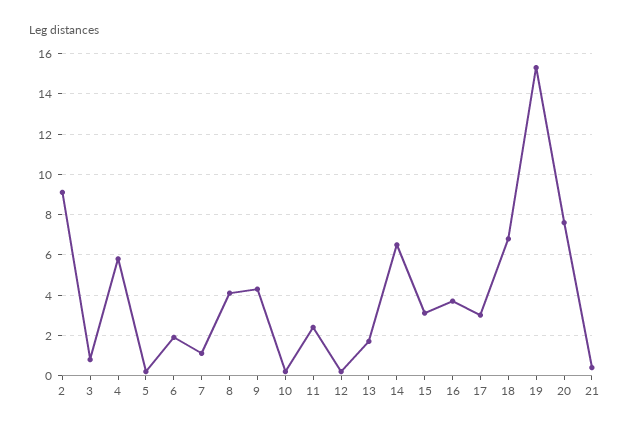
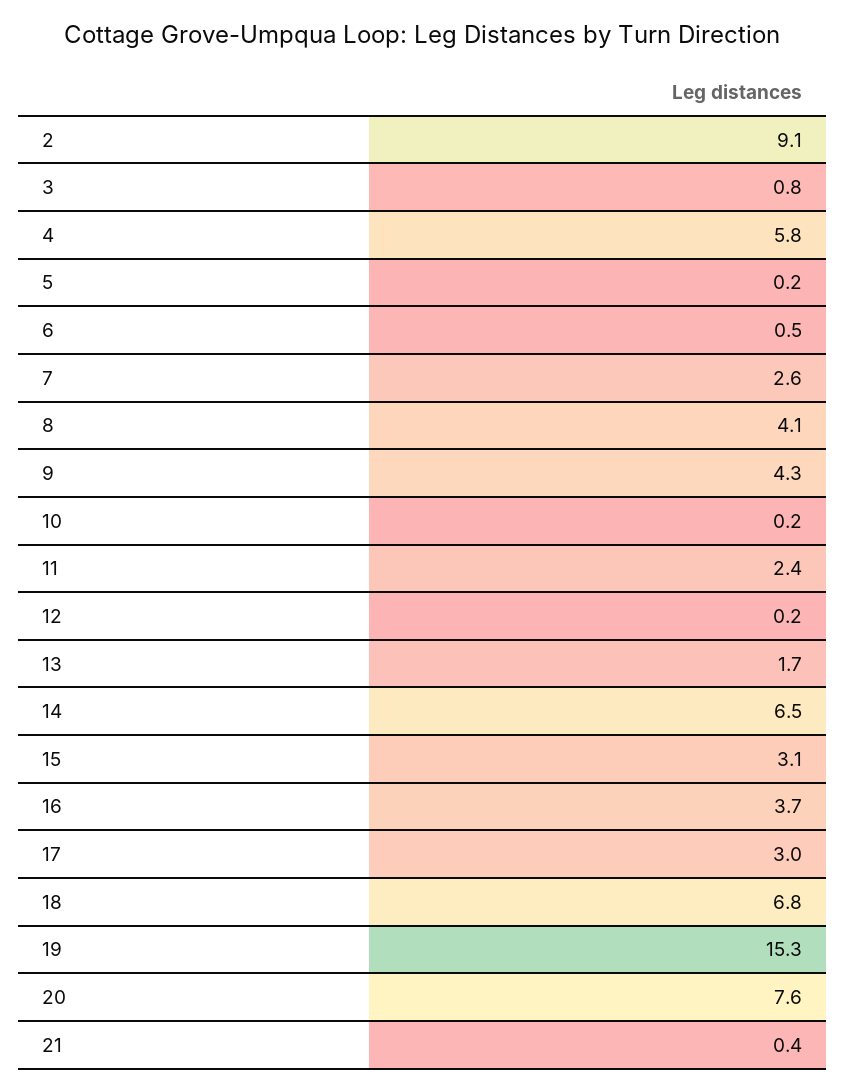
6: 2 -> 0.5
7: 1 -> 2.6

